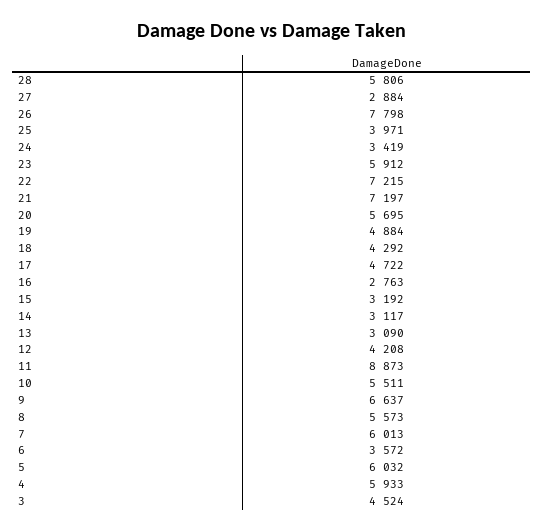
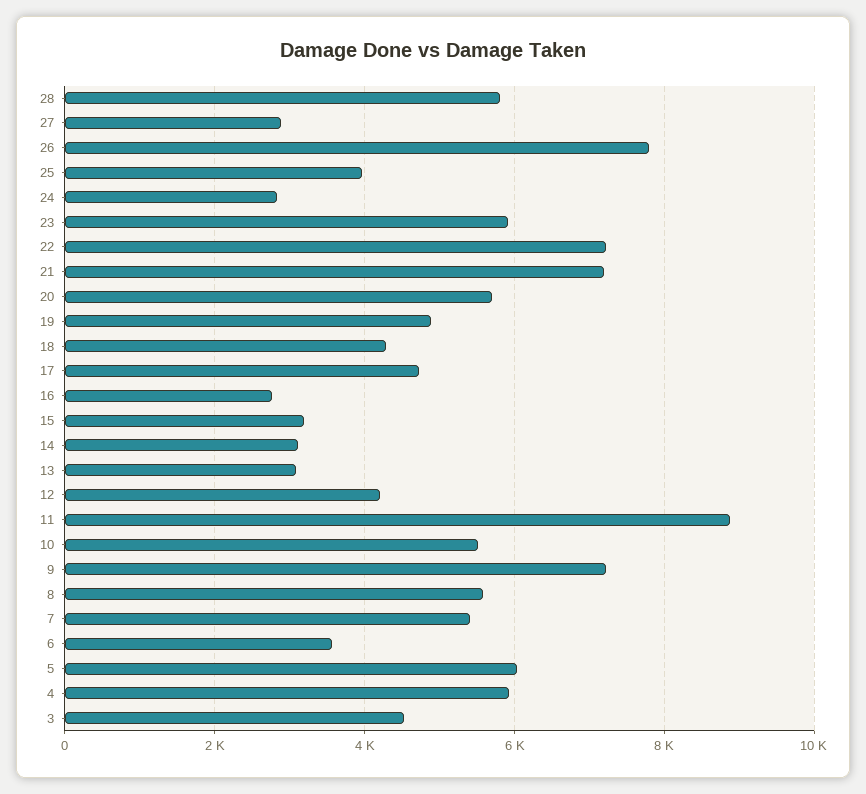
24: 3419 -> 2800
9: 6637 -> 7200
7: 6013 -> 5400

